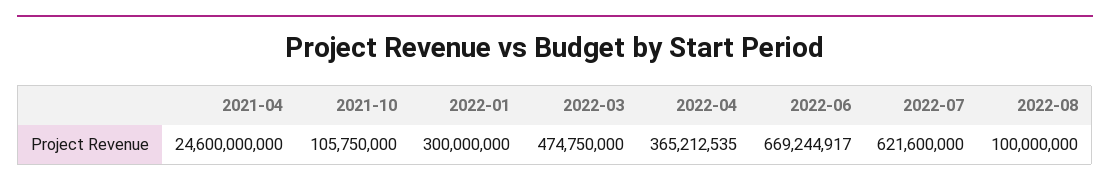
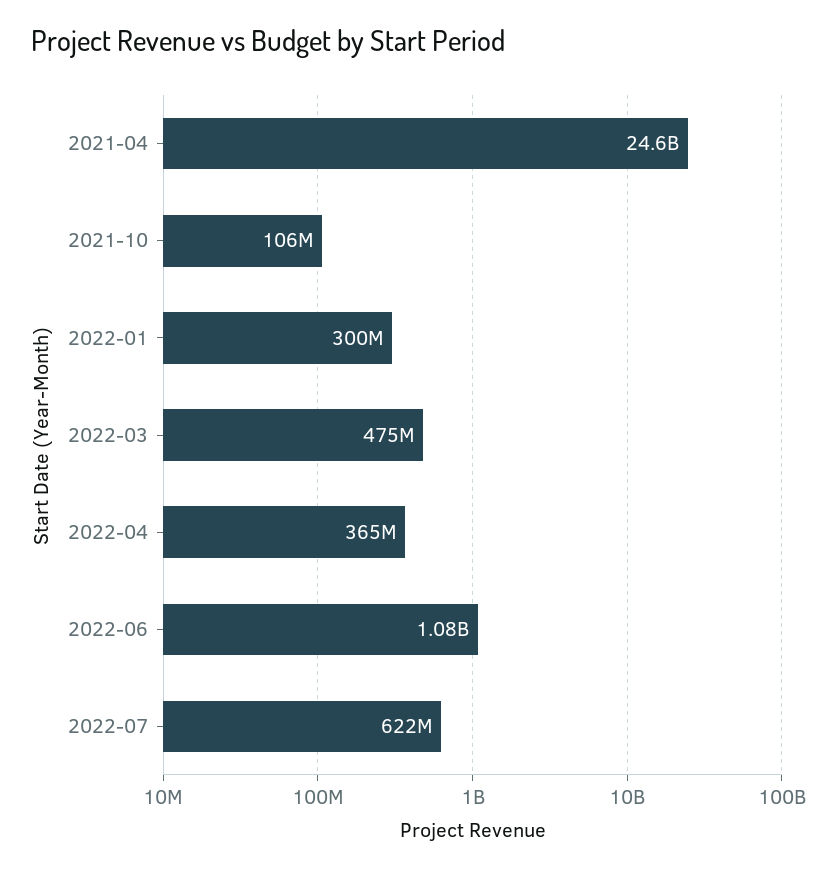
2022-06: 669244917 -> 1080000000
2022-08: 100000000 -> none

